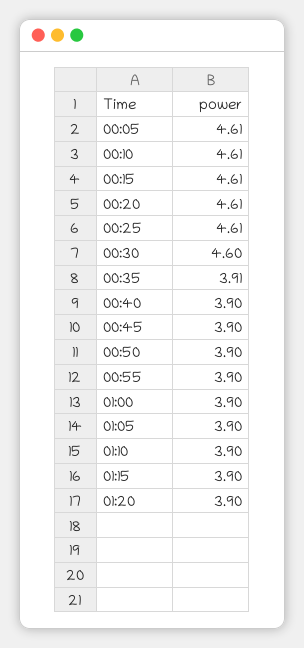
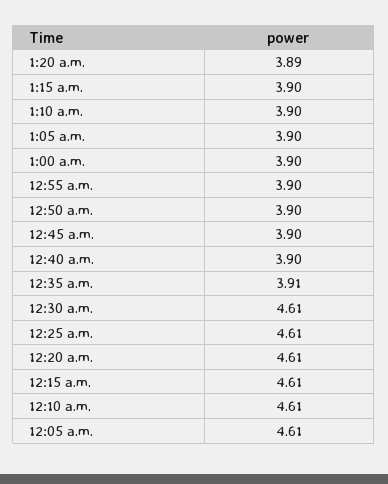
00:30: 4.6 -> 4.61
01:20: 3.9 -> 3.89

